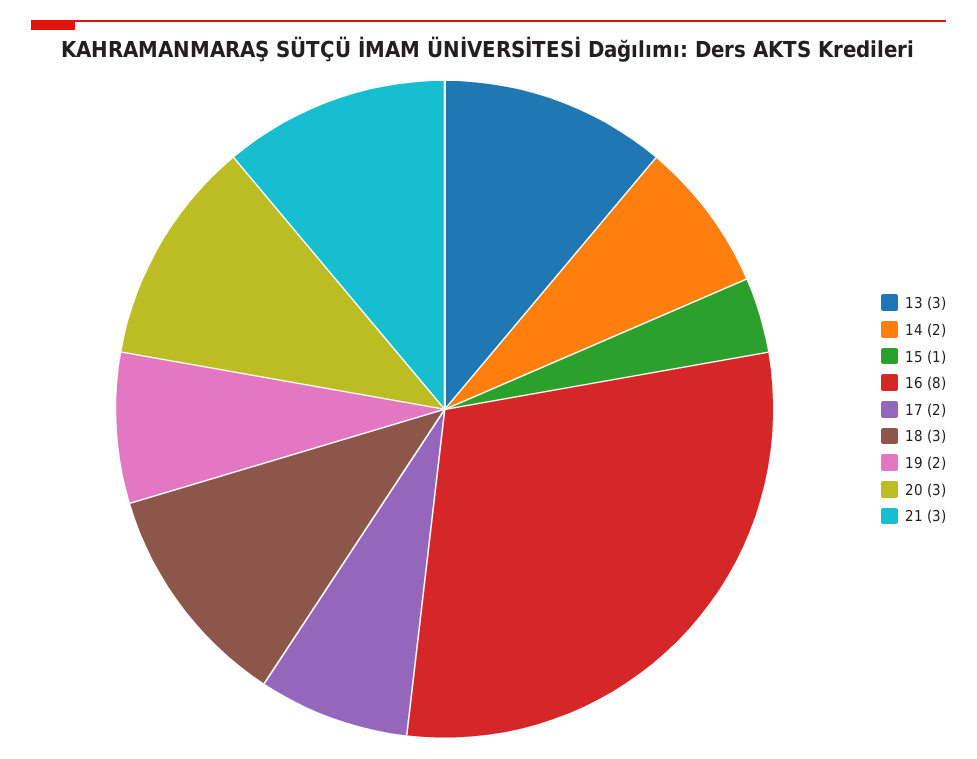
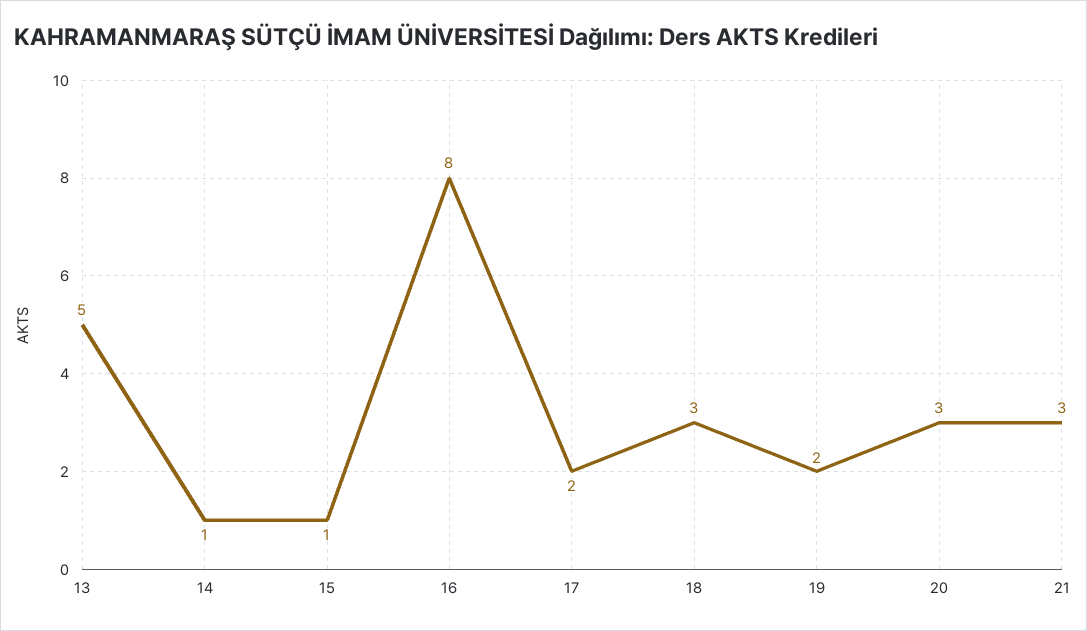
13: 3 -> 5
14: 2 -> 1

